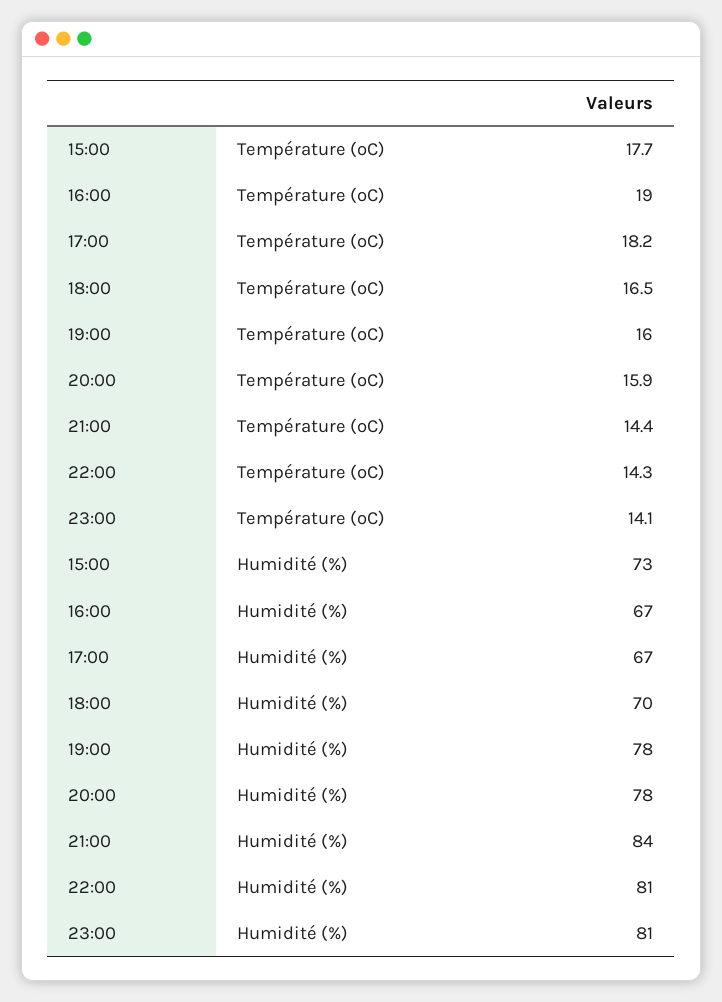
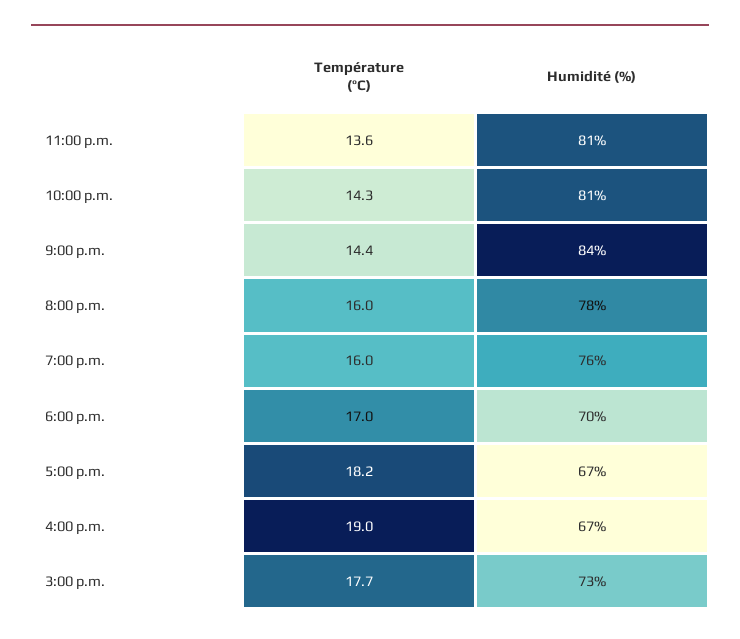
18:00, Température (ºC): 16.5 -> 17
20:00, Température (ºC): 15.9 -> 16
23:00, Température (ºC): 14.1 -> 13.6
19:00, Humidité (%): 78 -> 76

